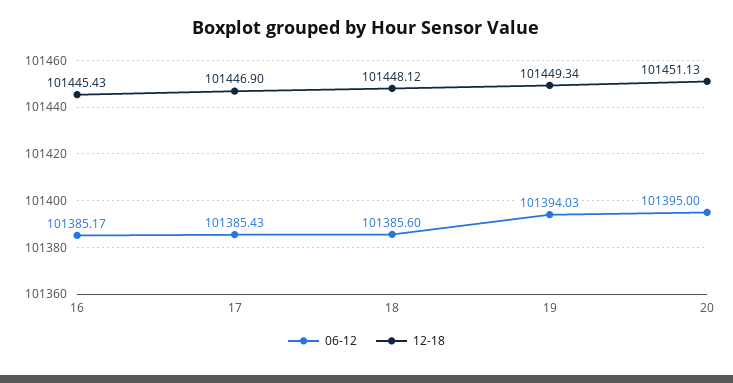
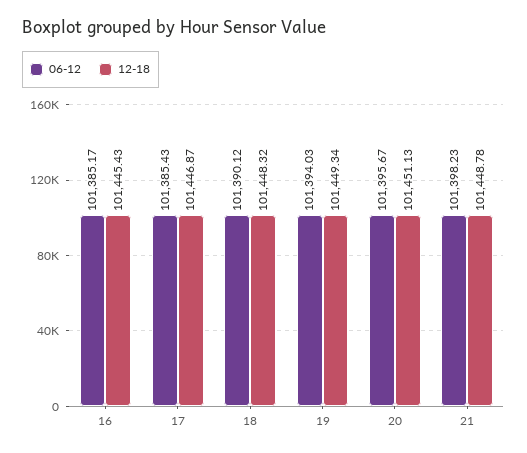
12-18, 17: 101446.9 -> 101446.87
06-12, 18: 101385.6 -> 101390.12
12-18, 18: 101448.12 -> 101448.32
06-12, 20: 101395 -> 101395.67
06-12, 21: none -> 101398.23
12-18, 21: none -> 101448.78

